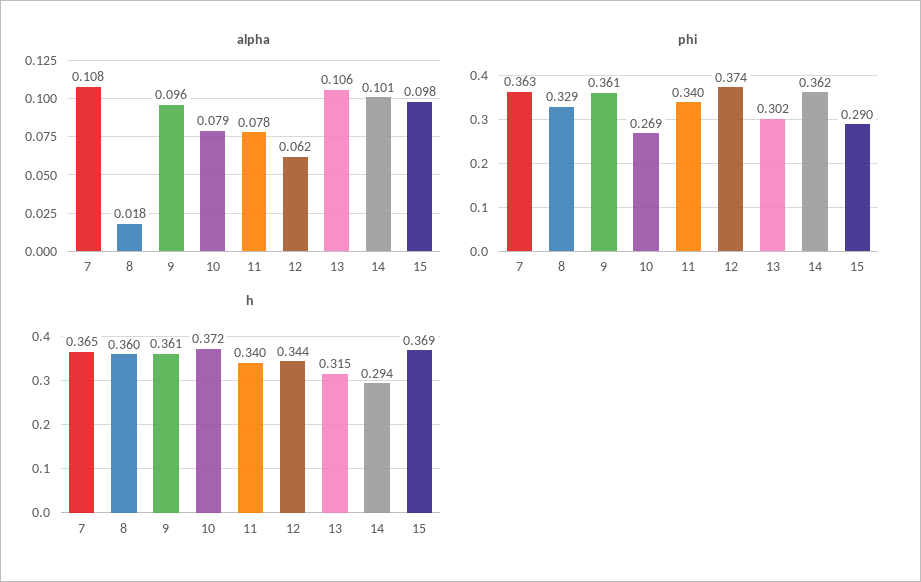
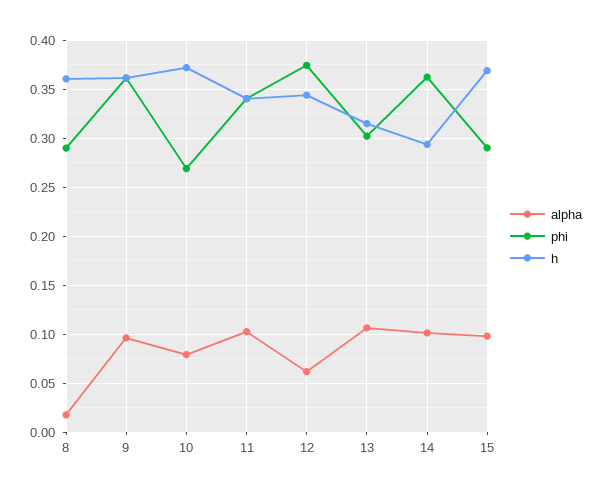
alpha, 7: 0.108 -> none
alpha, 11: 0.078 -> 0.1
phi, 7: 0.363 -> none
phi, 8: 0.329 -> 0.29
h, 7: 0.365 -> none

